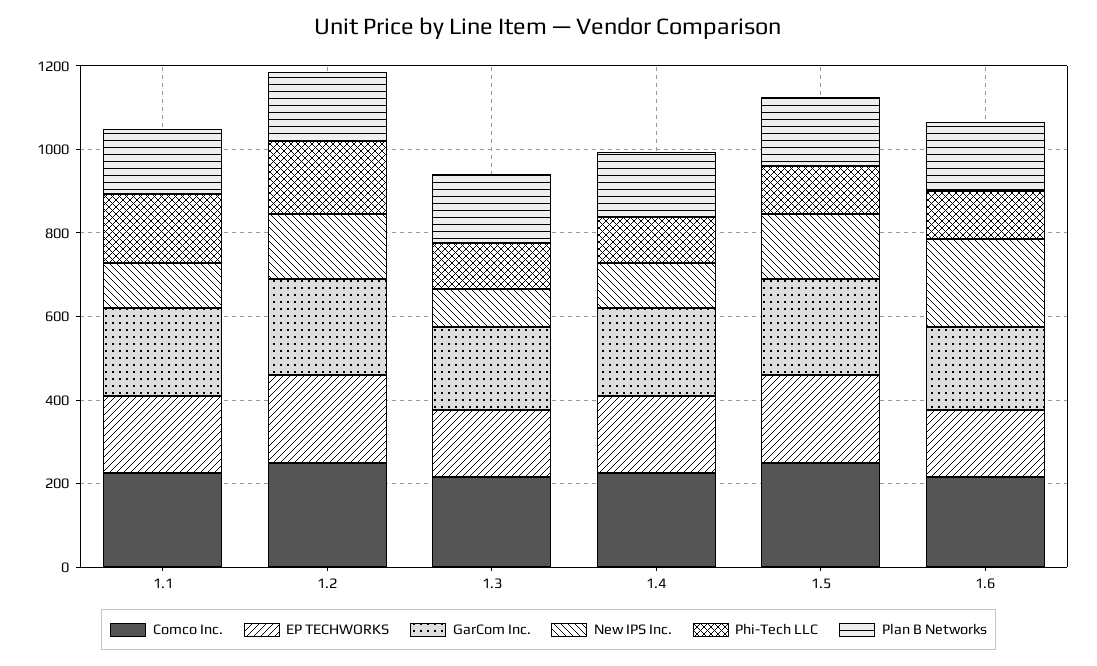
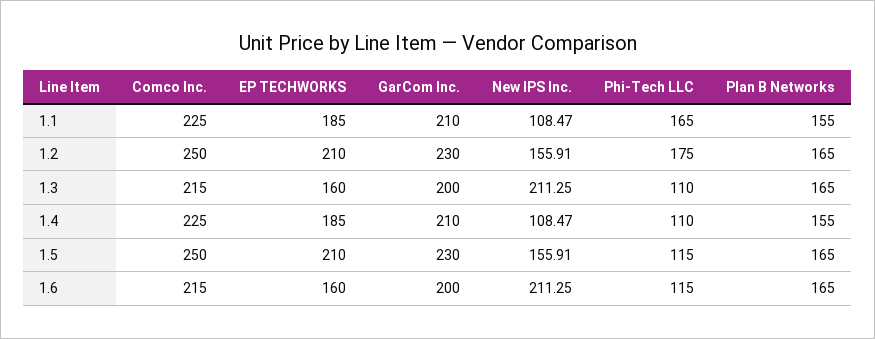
New IPS Inc., 1.3: 100 -> 211.25

